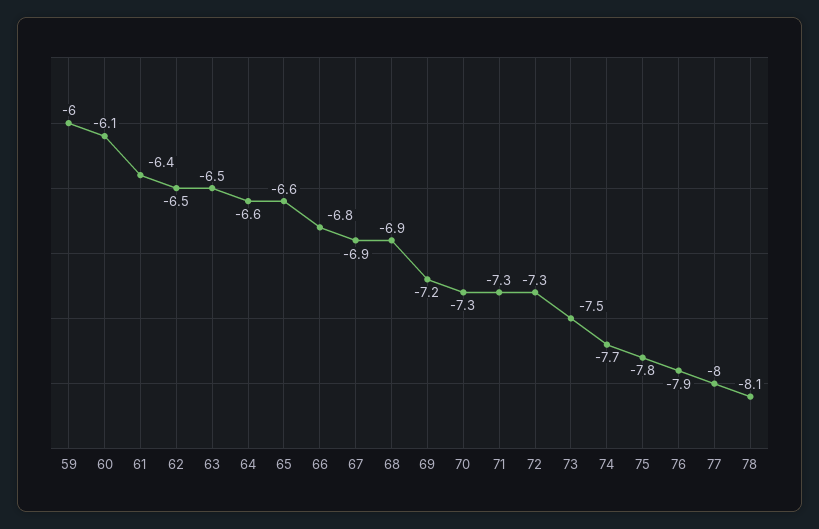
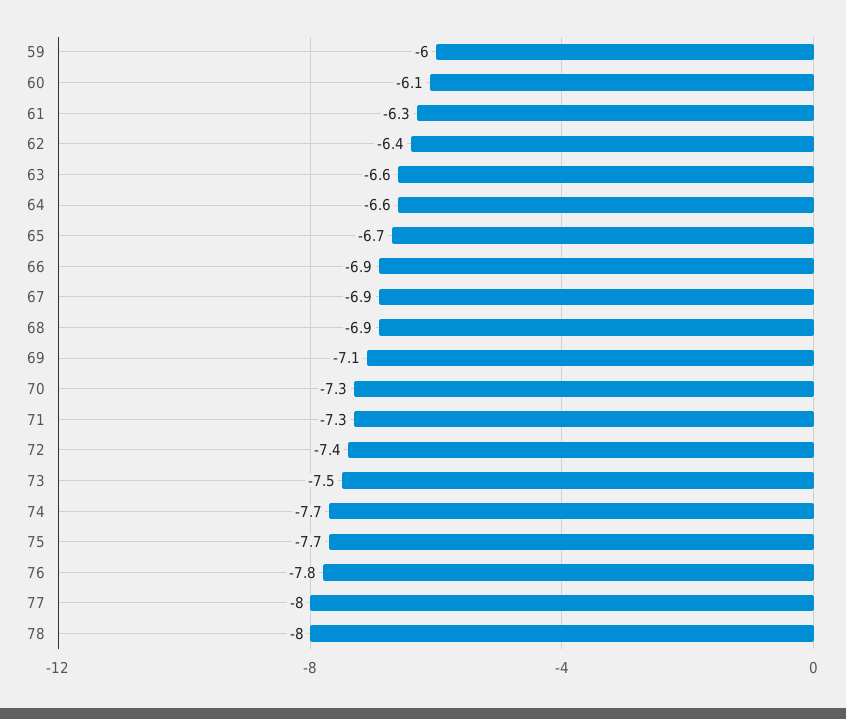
61: -6.4 -> -6.3
62: -6.5 -> -6.4
63: -6.5 -> -6.6
65: -6.6 -> -6.7
66: -6.8 -> -6.9
69: -7.2 -> -7.1
72: -7.3 -> -7.4
75: -7.8 -> -7.7
76: -7.9 -> -7.8
78: -8.1 -> -8

